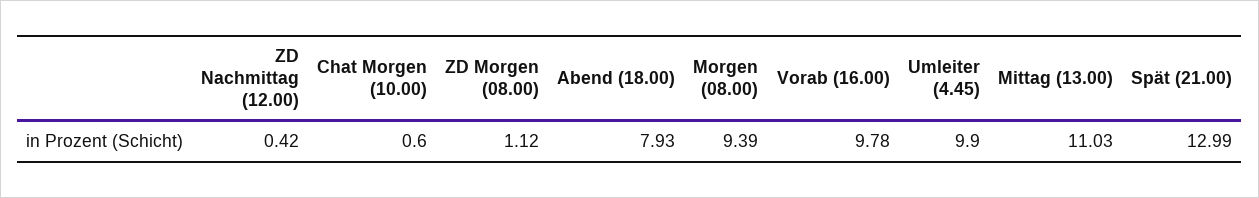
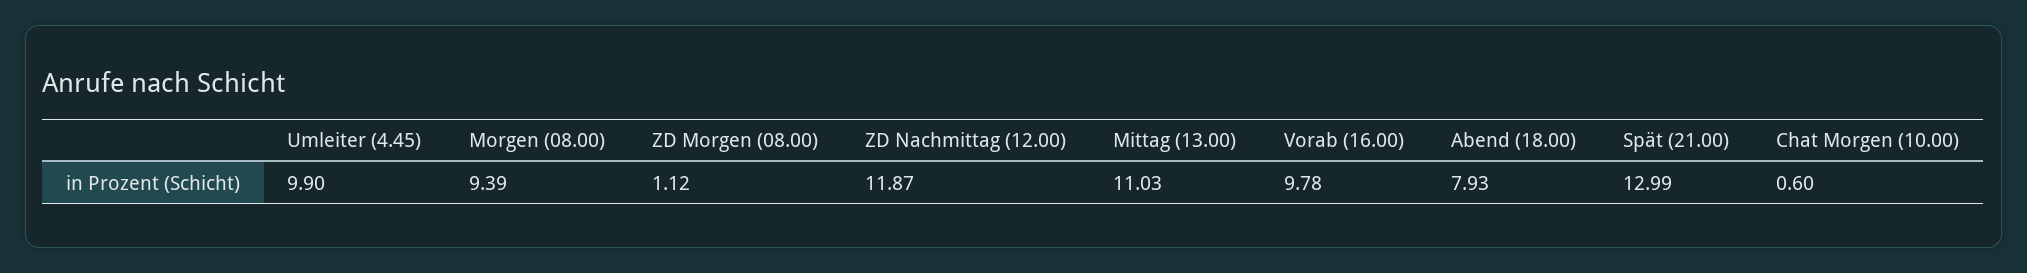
ZD Nachmittag (12.00): 0.42 -> 11.87

